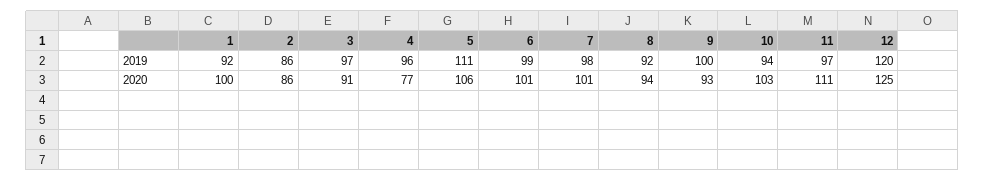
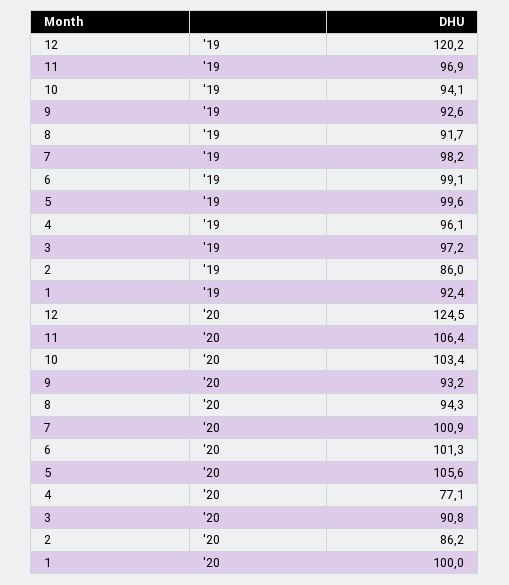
5, 2019: 111 -> 99.6
9, 2019: 100 -> 92.6
11, 2020: 111 -> 106.4

